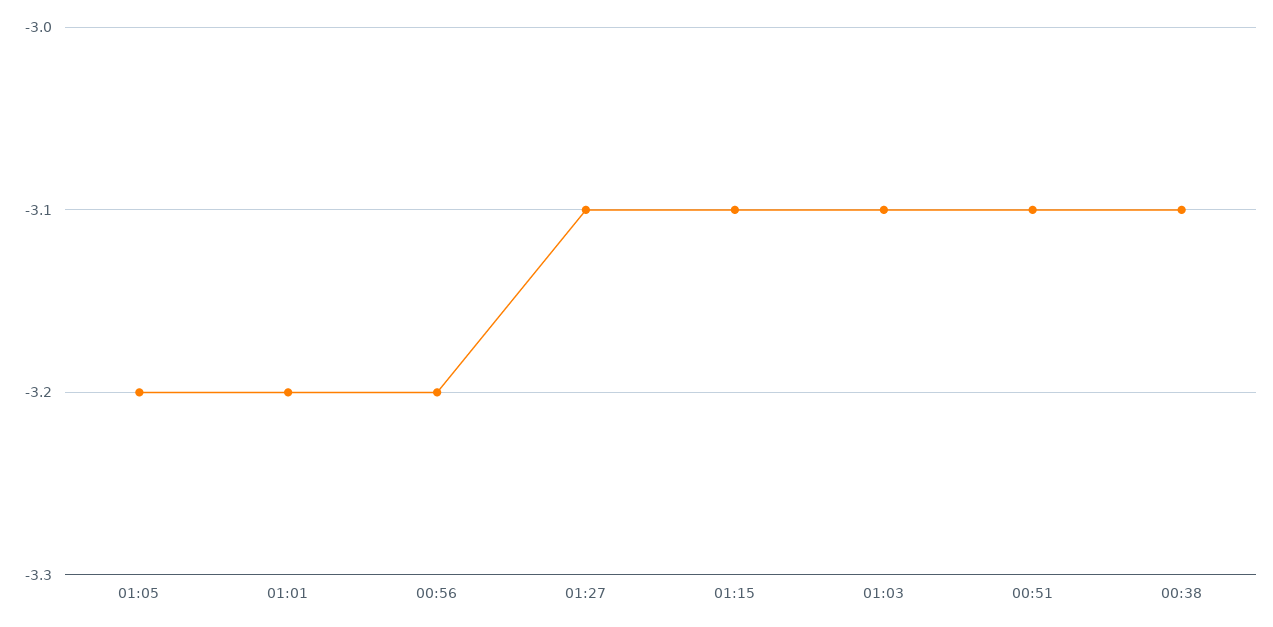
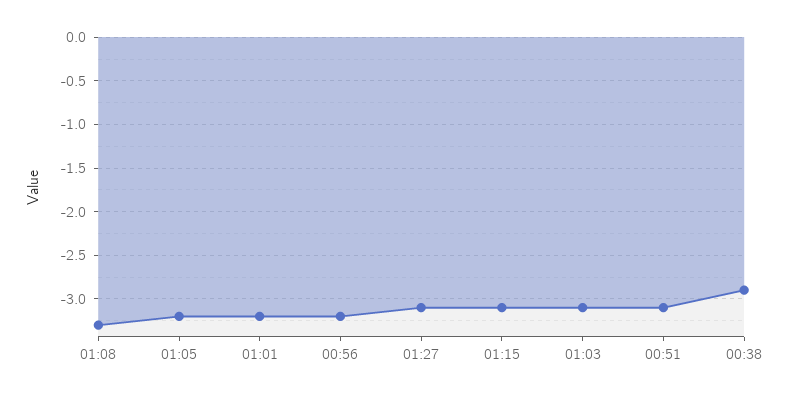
00:38: -3.1 -> -2.9
01:08: none -> -3.3

